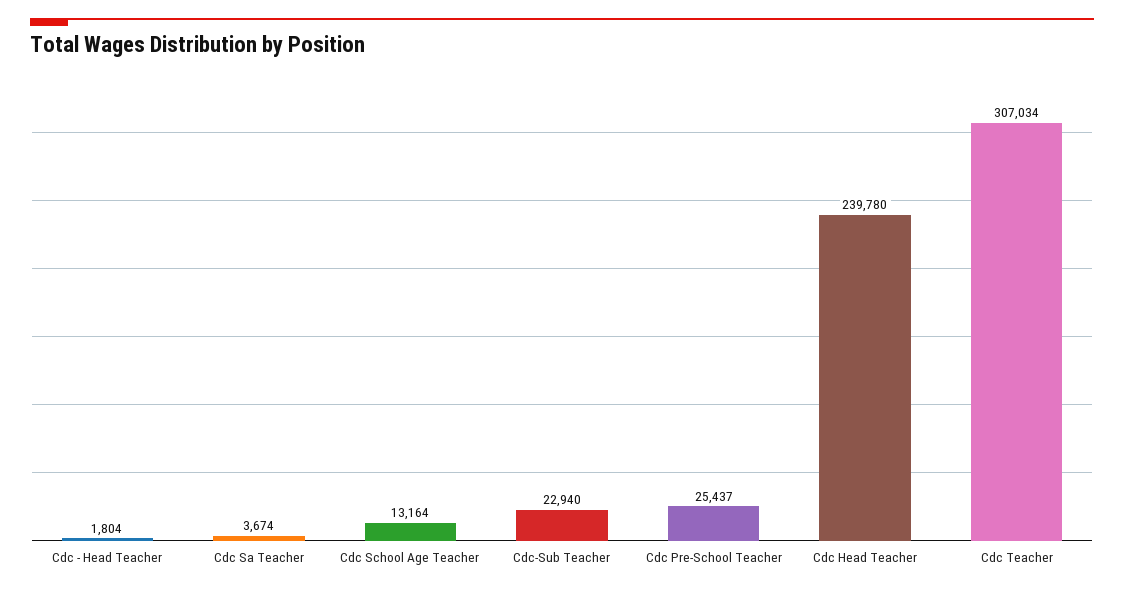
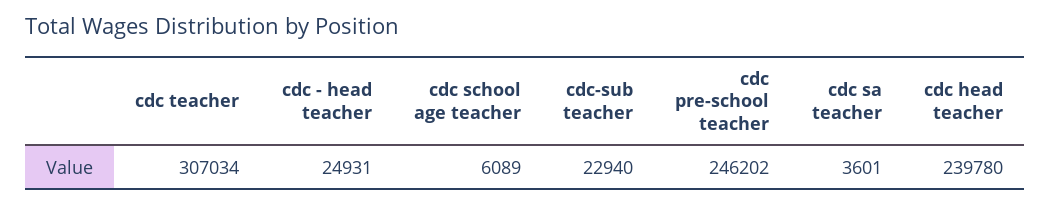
Cdc - Head Teacher: 1804 -> 24931
Cdc Sa Teacher: 3674 -> 3601
Cdc School Age Teacher: 13164 -> 6089
Cdc Pre-School Teacher: 25437 -> 246202

